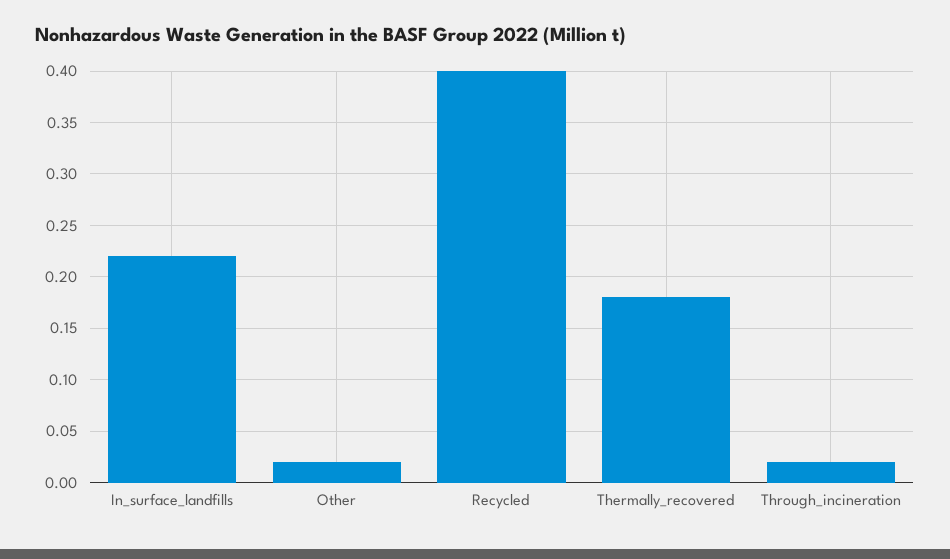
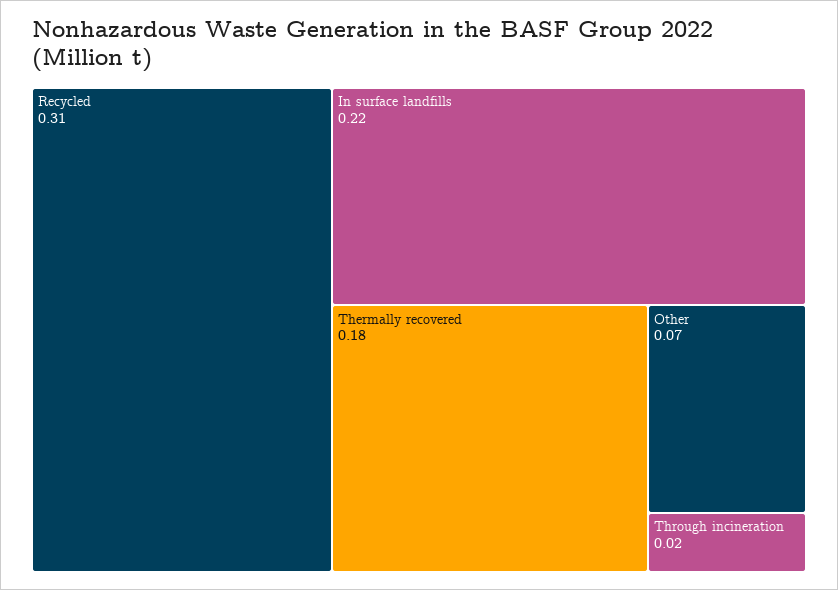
Other: 0.02 -> 0.07
Recycled: 0.4 -> 0.31

